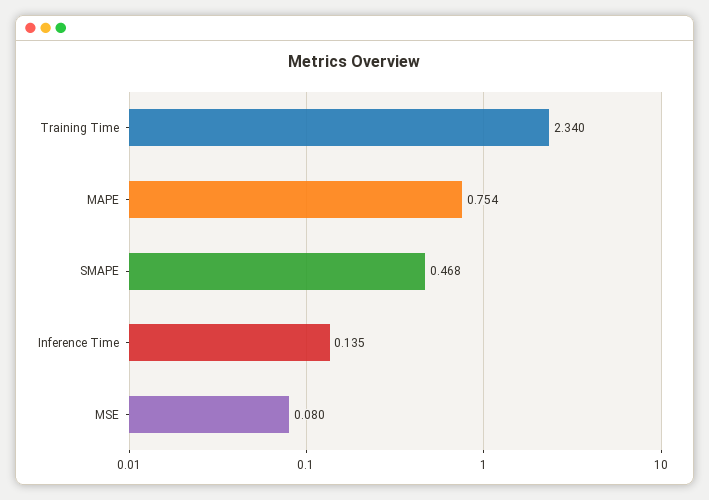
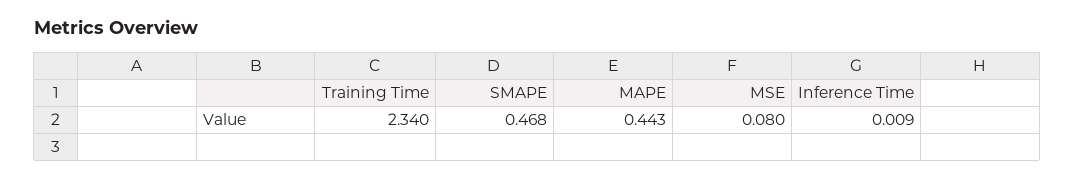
MAPE: 0.754 -> 0.443
Inference Time: 0.135 -> 0.009

